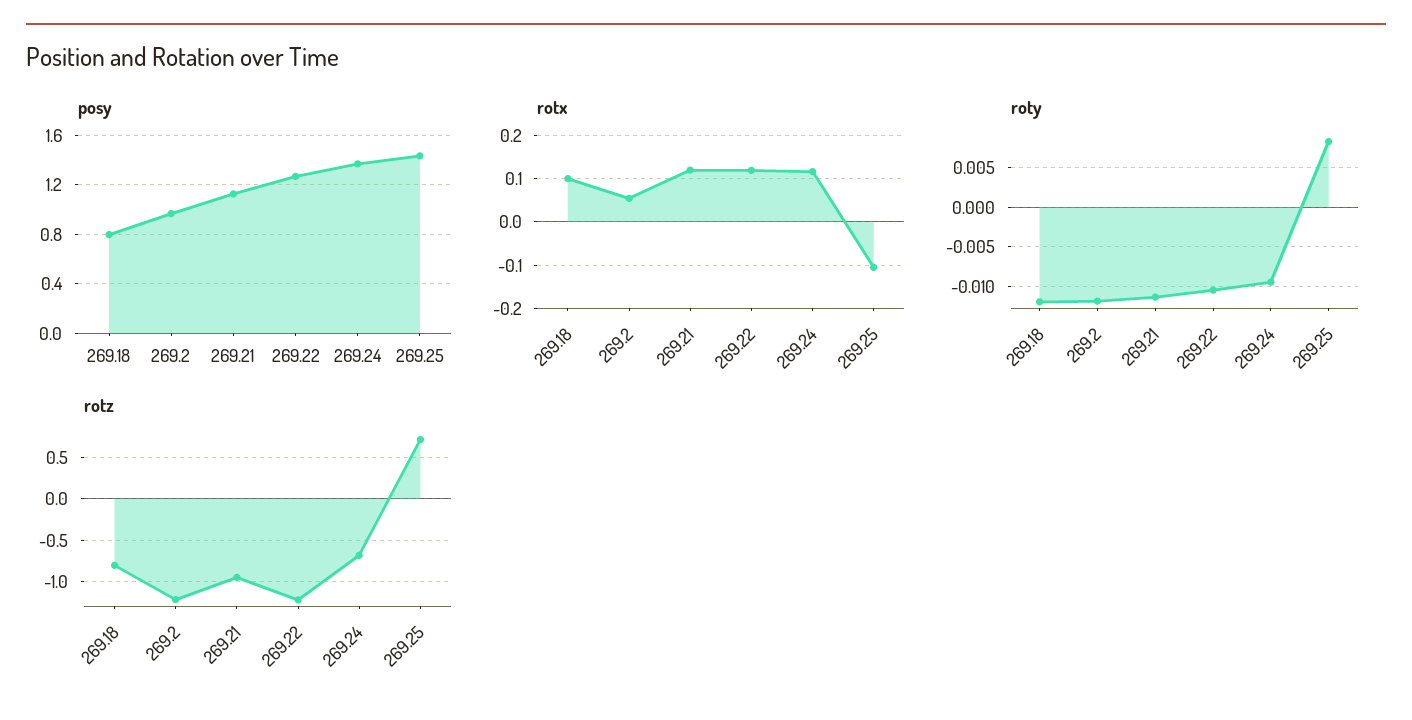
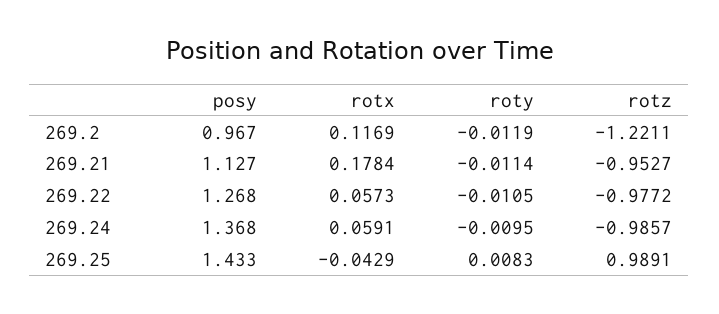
posy, 269.18: 0.8 -> none
rotx, 269.18: 0.1 -> none
rotx, 269.2: 0.06 -> 0.1169
rotx, 269.21: 0.12 -> 0.1784
rotx, 269.22: 0.12 -> 0.0573
rotx, 269.24: 0.12 -> 0.0591
rotx, 269.25: -0.1 -> -0.0429
roty, 269.18: -0.012 -> none
rotz, 269.18: -0.8 -> none
rotz, 269.22: -1.2 -> -0.9772
rotz, 269.24: -0.7 -> -0.9857
rotz, 269.25: 0.7 -> 0.9891

